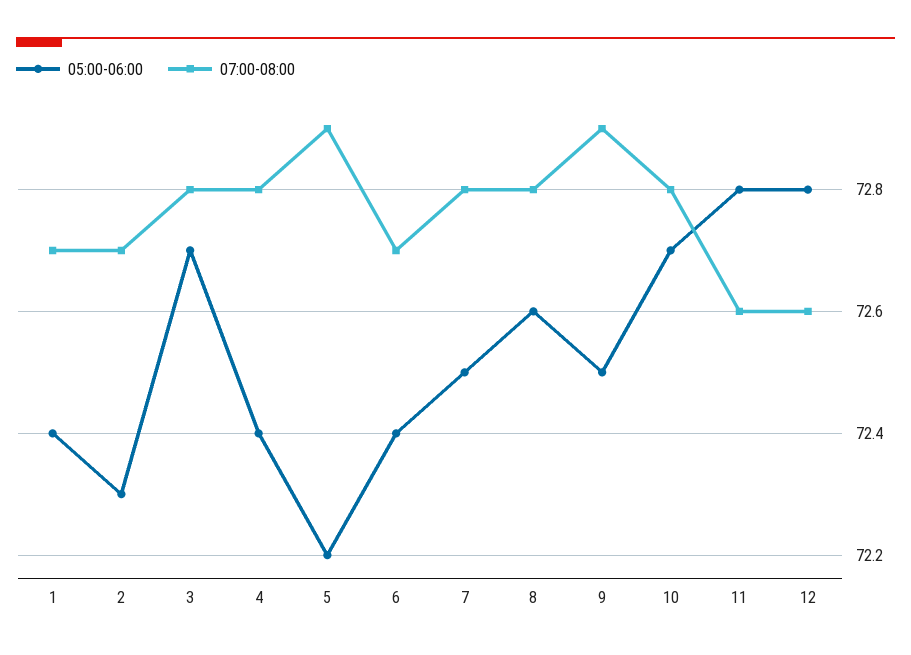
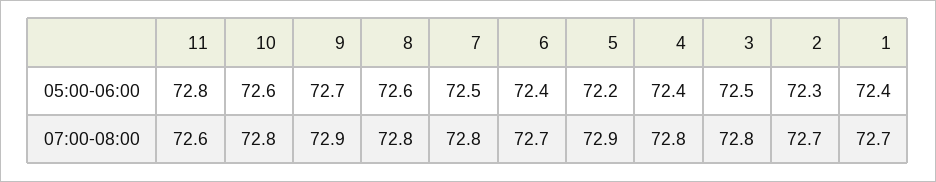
05:00-06:00, 3: 72.7 -> 72.5
05:00-06:00, 9: 72.5 -> 72.7
05:00-06:00, 10: 72.7 -> 72.6
05:00-06:00, 12: 72.8 -> none
07:00-08:00, 12: 72.6 -> none

